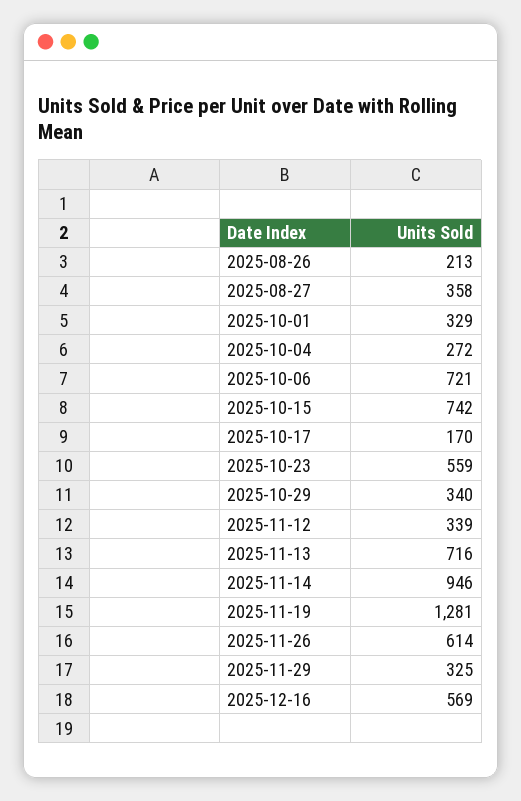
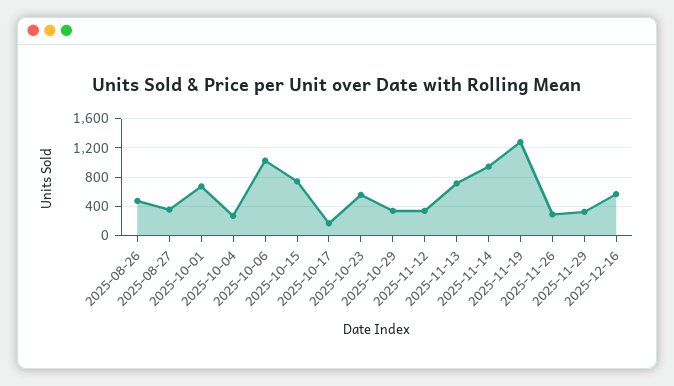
2025-08-26: 213 -> 500
2025-10-01: 329 -> 700
2025-10-06: 721 -> 1000
2025-11-26: 614 -> 300

